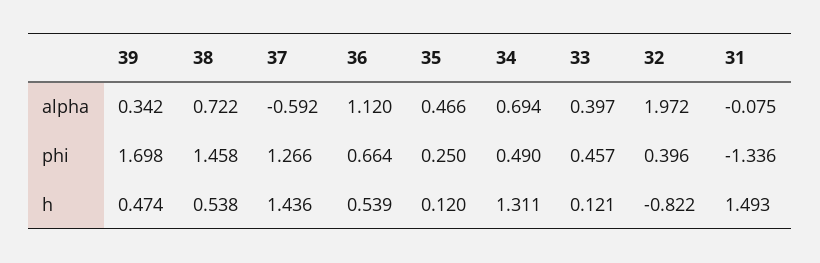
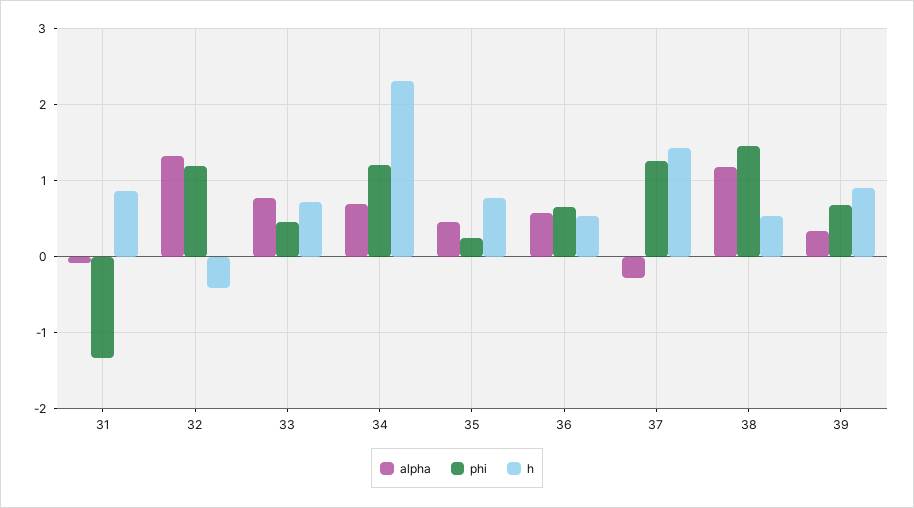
alpha, 38: 0.722 -> 1.2
alpha, 37: -0.592 -> -0.3
alpha, 36: 1.12 -> 0.6
alpha, 33: 0.397 -> 0.8
alpha, 32: 1.972 -> 1.3
phi, 39: 1.698 -> 0.7
phi, 34: 0.49 -> 1.2
phi, 32: 0.396 -> 1.2
h, 39: 0.474 -> 0.9
h, 35: 0.12 -> 0.8
h, 34: 1.311 -> 2.3
h, 33: 0.121 -> 0.7
h, 32: -0.822 -> -0.4
h, 31: 1.493 -> 0.9

